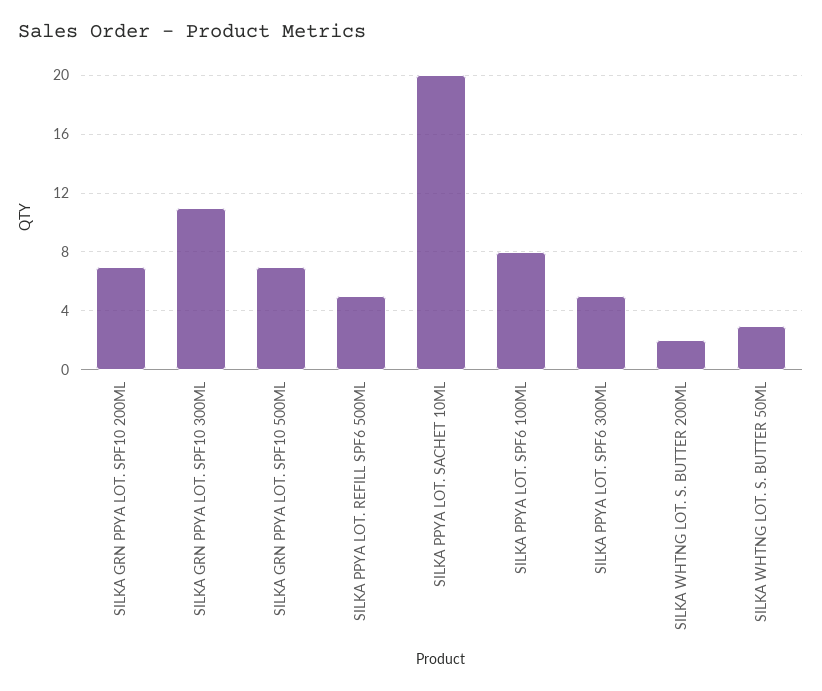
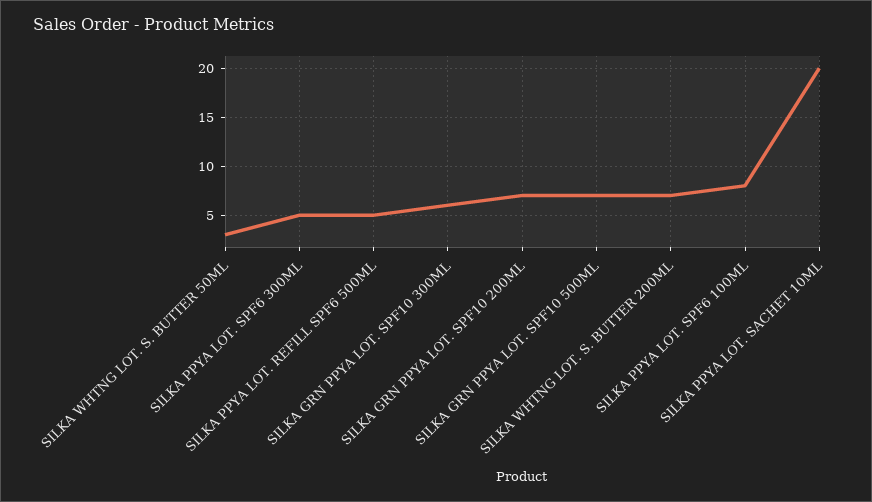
SILKA GRN PPYA LOT. SPF10 300ML: 11 -> 6
SILKA WHTNG LOT. S. BUTTER 200ML: 2 -> 7

